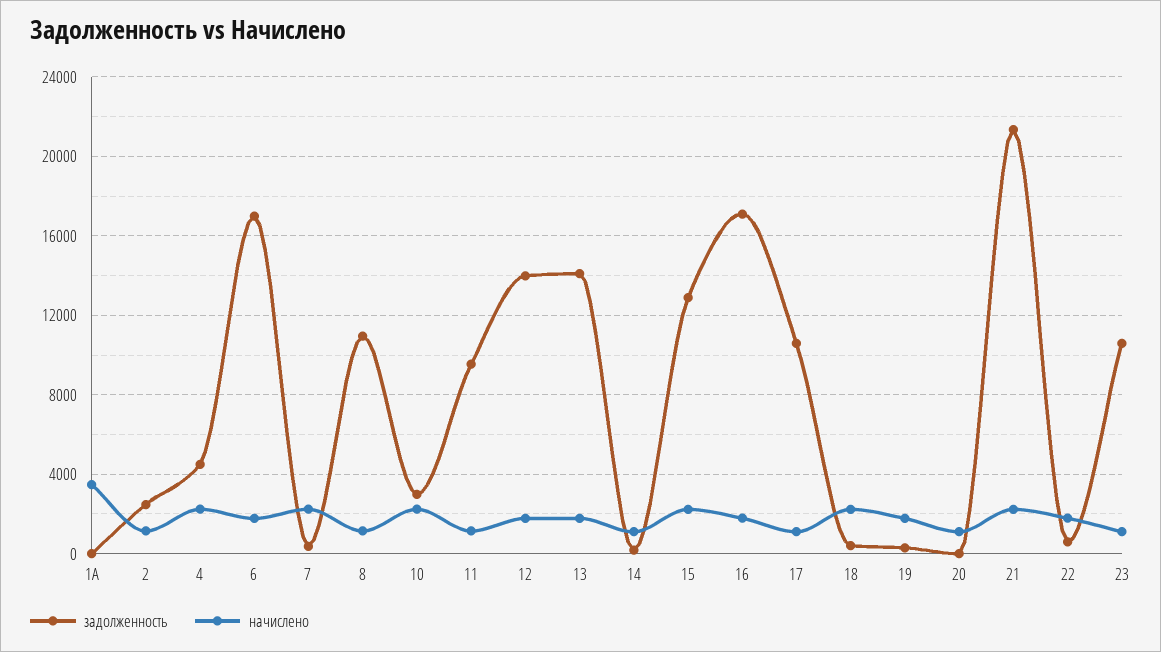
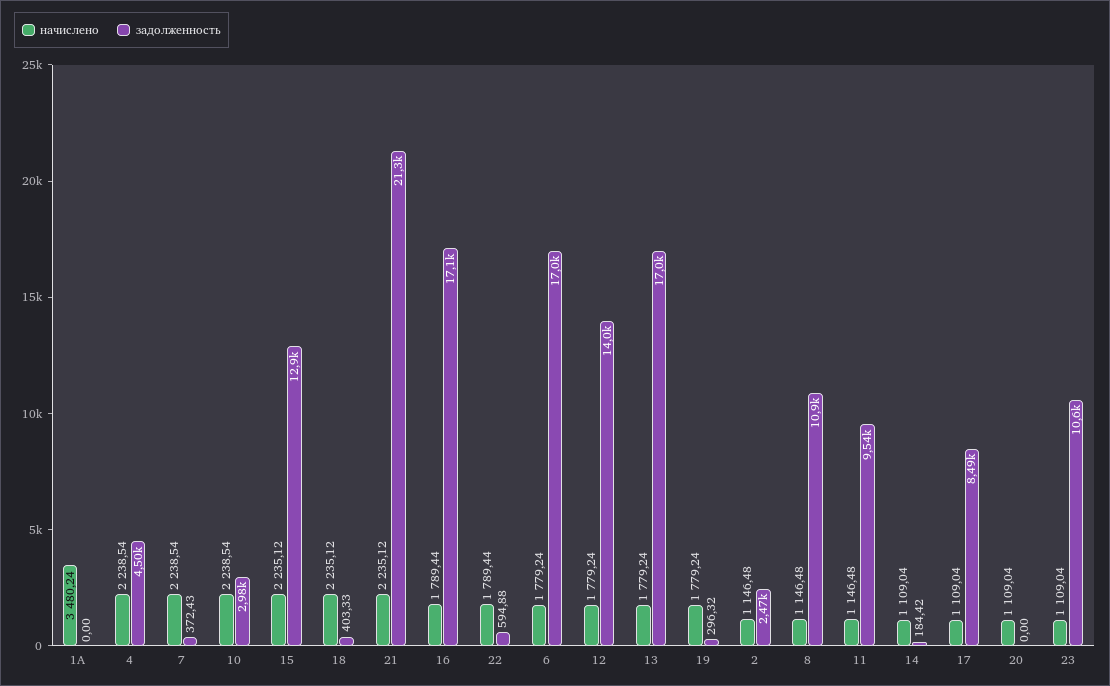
задолженность, 13: 14000 -> 17000
задолженность, 17: 10500 -> 8490

